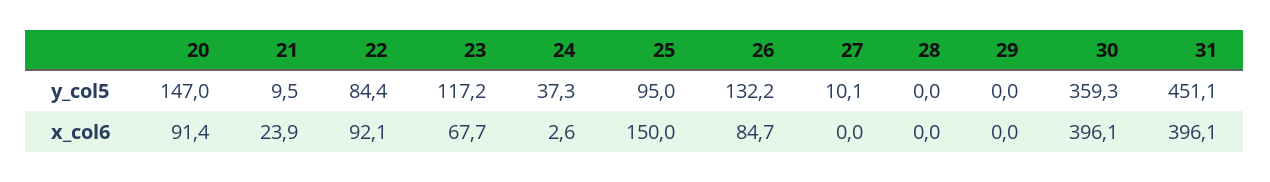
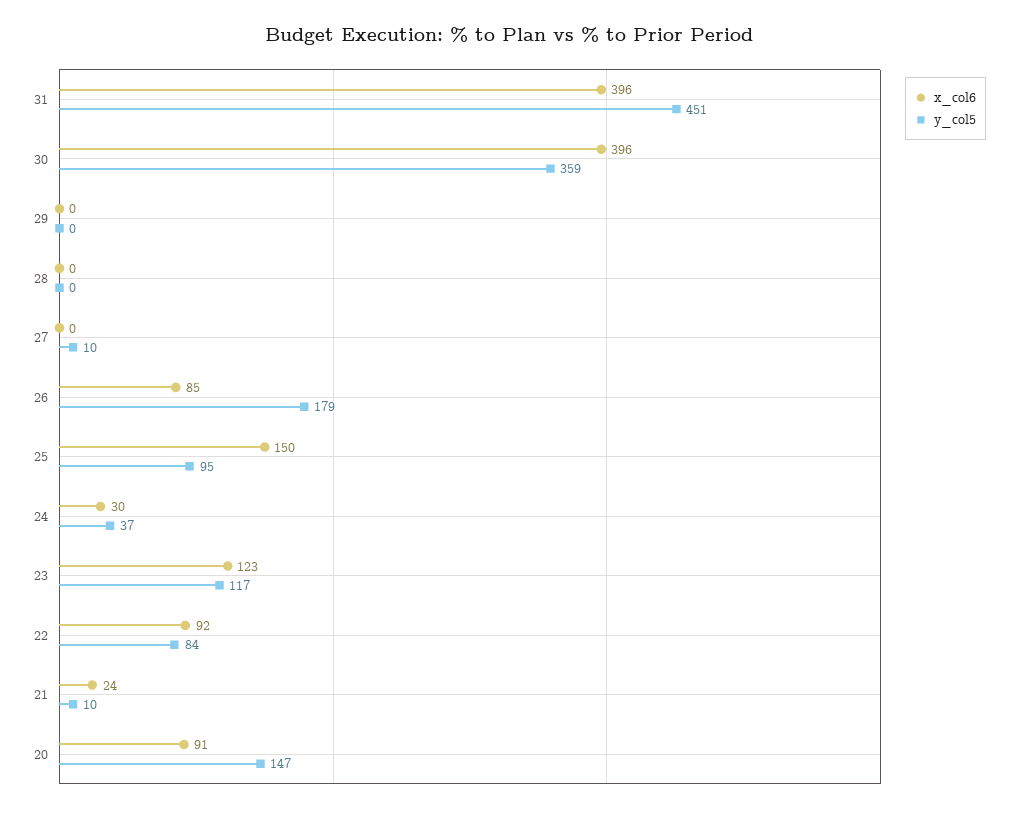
y_col5, 26: 132.2 -> 179
x_col6, 23: 67.7 -> 123
x_col6, 24: 2.6 -> 30

